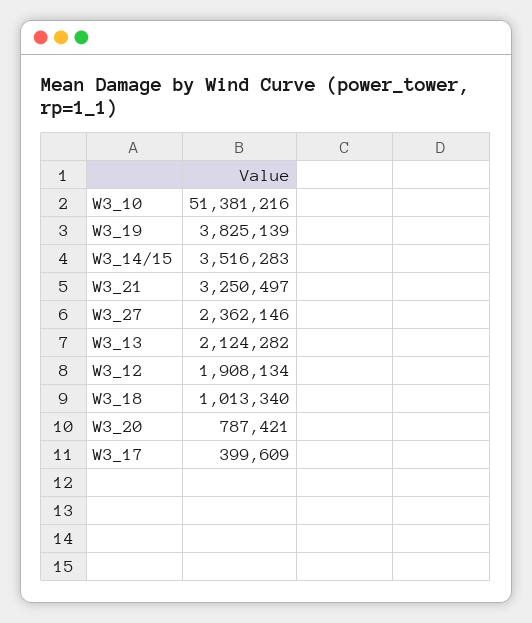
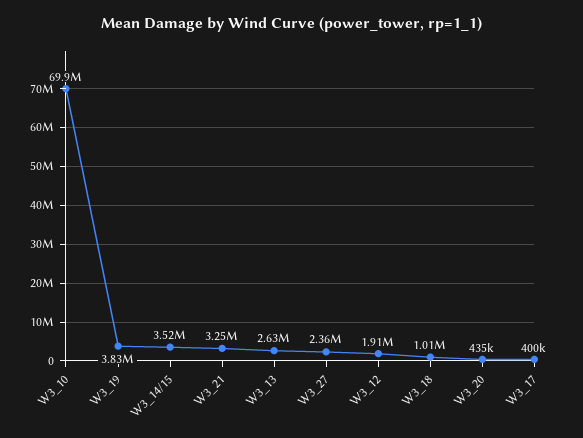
W3_10: 51381216 -> 69900000
W3_13: 2124282 -> 2630000
W3_20: 787421 -> 435000

